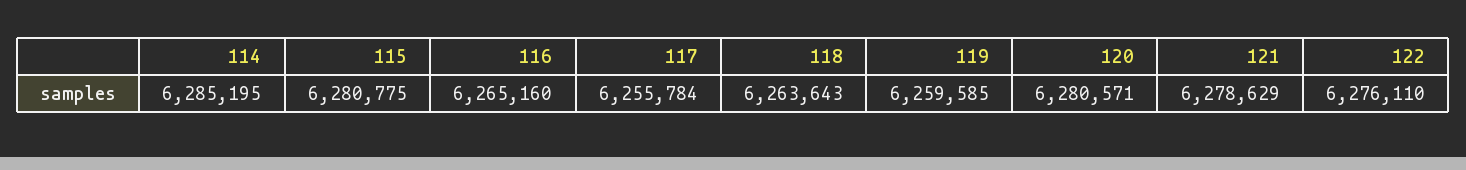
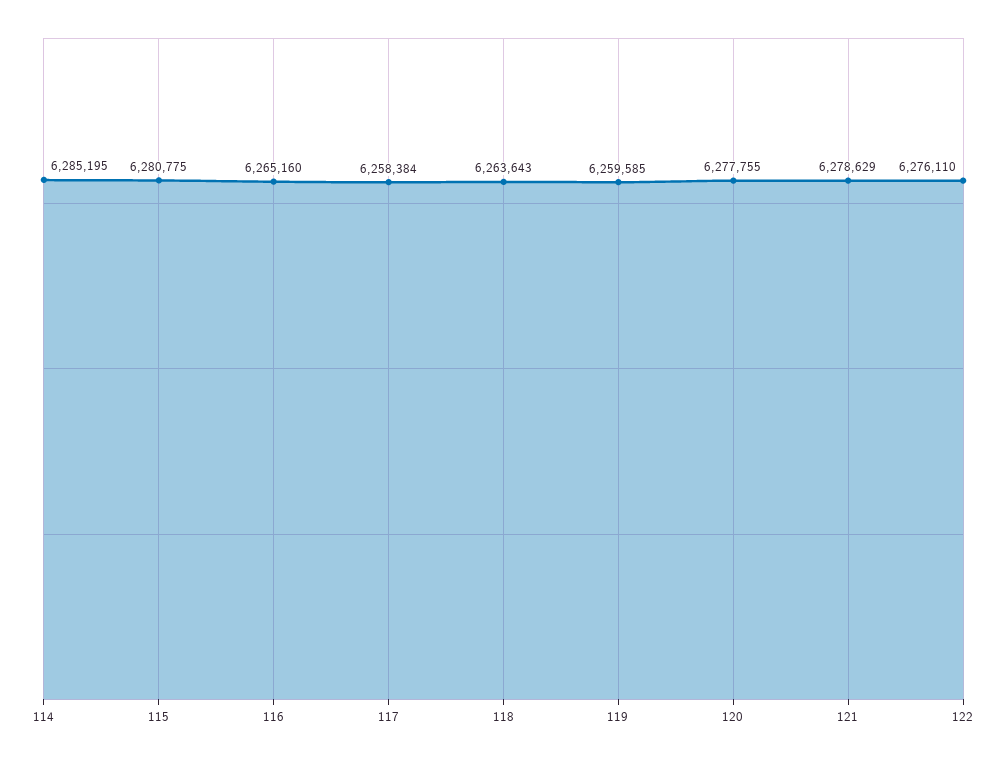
117: 6255784 -> 6258384
120: 6280571 -> 6277755

